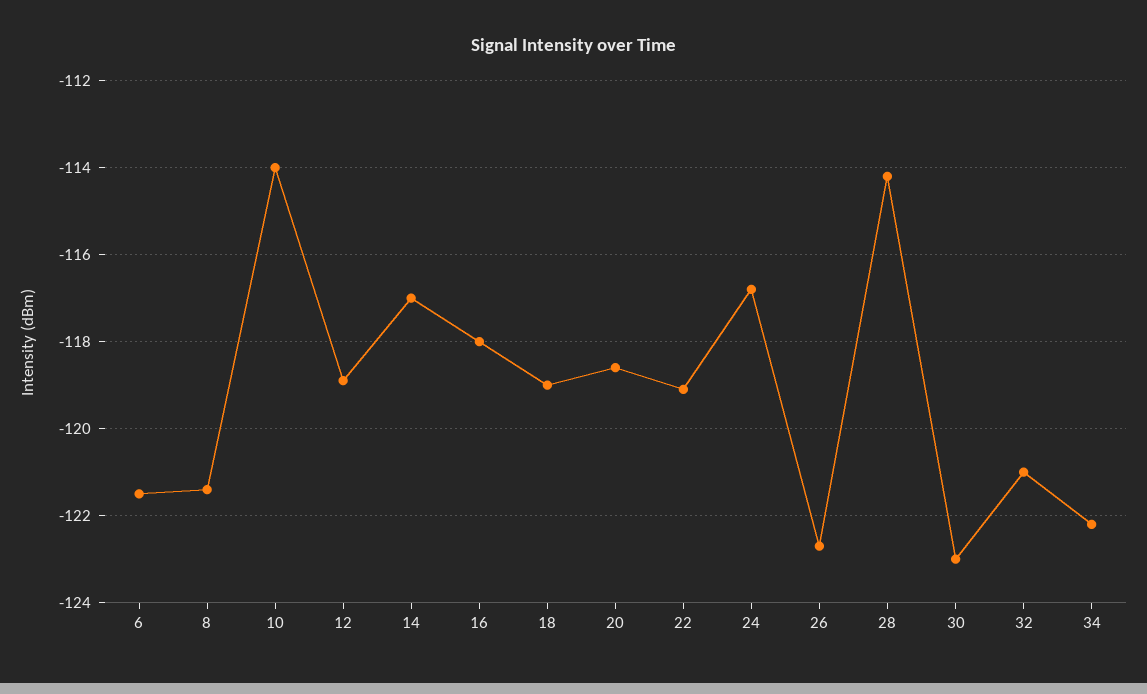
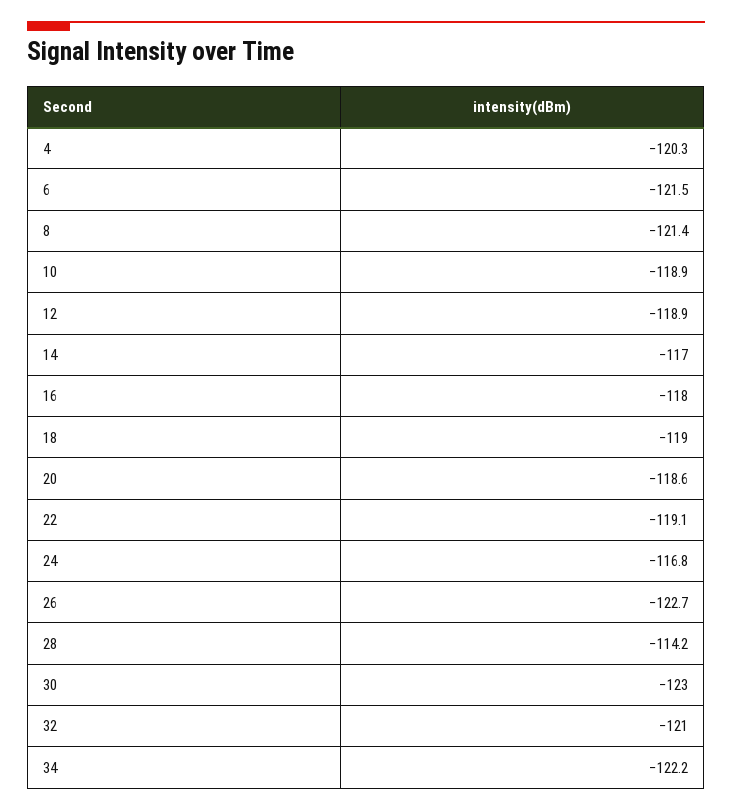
10: -114 -> -118.9
4: none -> -120.3

